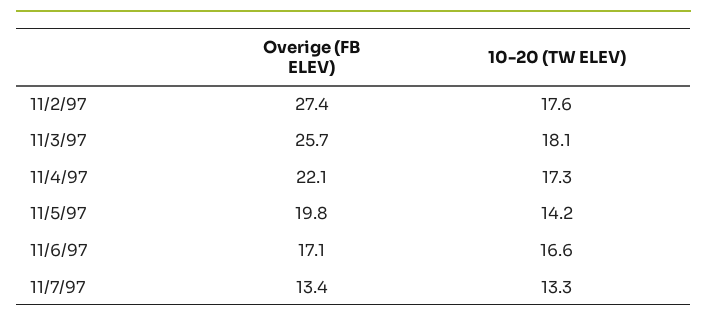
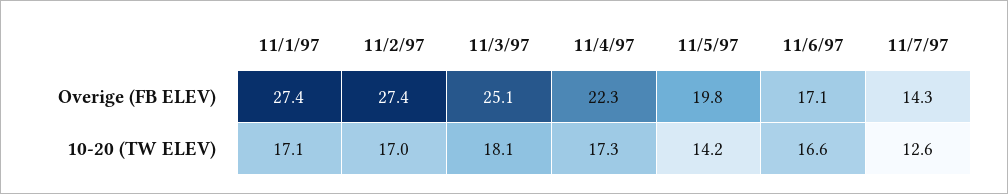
10-20 (TW ELEV), 11/2/97: 17.6 -> 17
Overige (FB ELEV), 11/3/97: 25.7 -> 25.1
Overige (FB ELEV), 11/4/97: 22.1 -> 22.3
Overige (FB ELEV), 11/7/97: 13.4 -> 14.3
10-20 (TW ELEV), 11/7/97: 13.3 -> 12.6
Overige (FB ELEV), 11/1/97: none -> 27.4
10-20 (TW ELEV), 11/1/97: none -> 17.1

